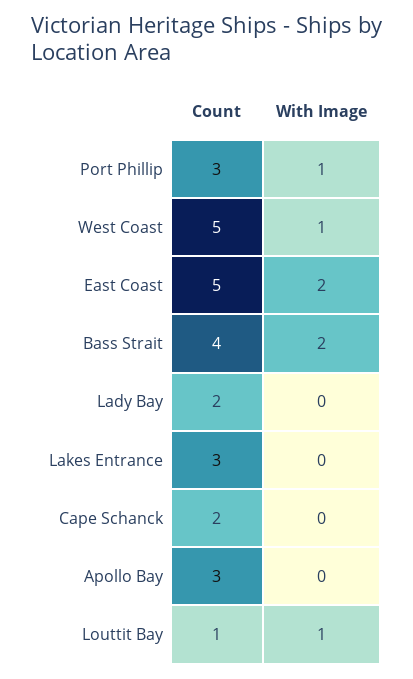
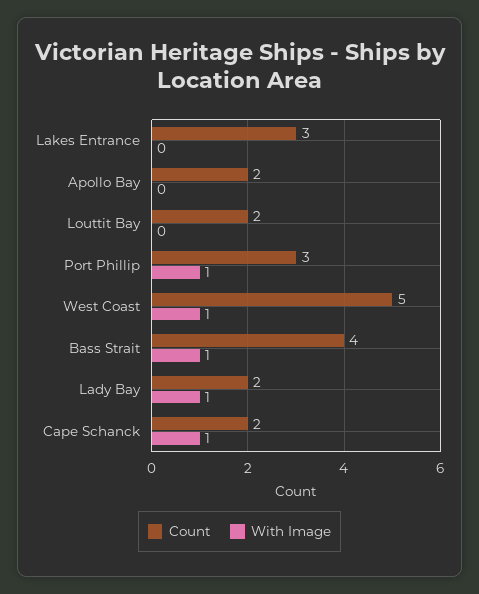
Count, East Coast: 5 -> none
With Image, East Coast: 2 -> none
With Image, Bass Strait: 2 -> 1
With Image, Lady Bay: 0 -> 1
With Image, Cape Schanck: 0 -> 1
Count, Apollo Bay: 3 -> 2
Count, Louttit Bay: 1 -> 2
With Image, Louttit Bay: 1 -> 0

